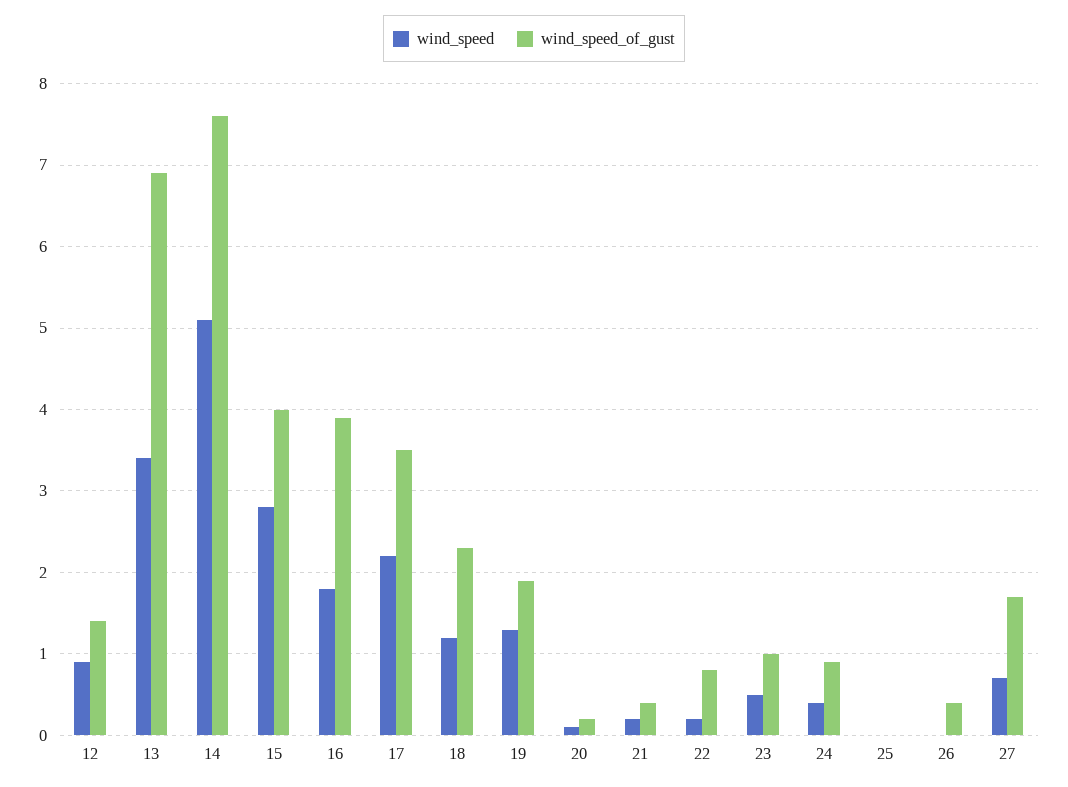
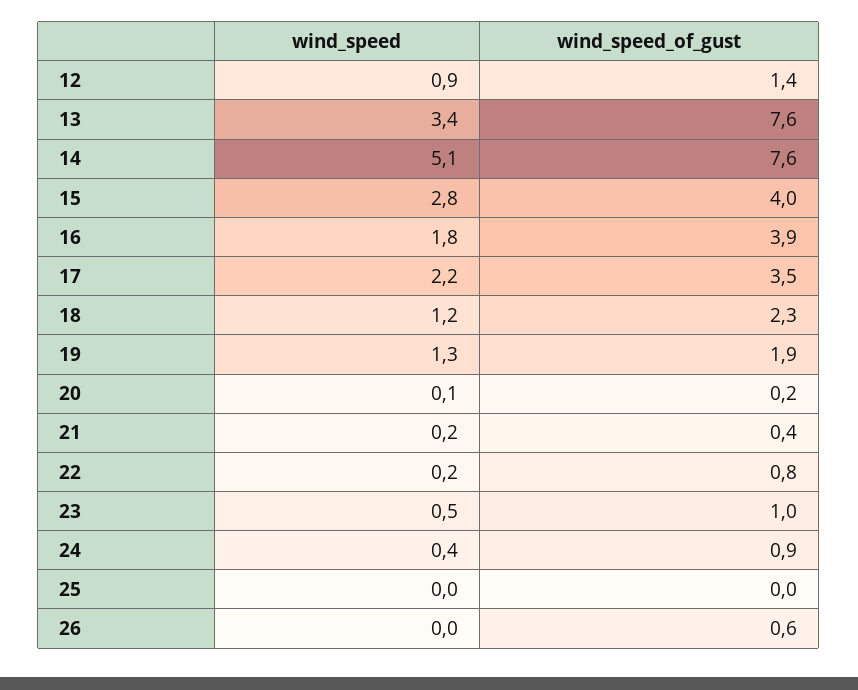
wind_speed_of_gust, 13: 6.9 -> 7.6
wind_speed_of_gust, 26: 0.4 -> 0.6
wind_speed, 27: 0.7 -> none
wind_speed_of_gust, 27: 1.7 -> none

